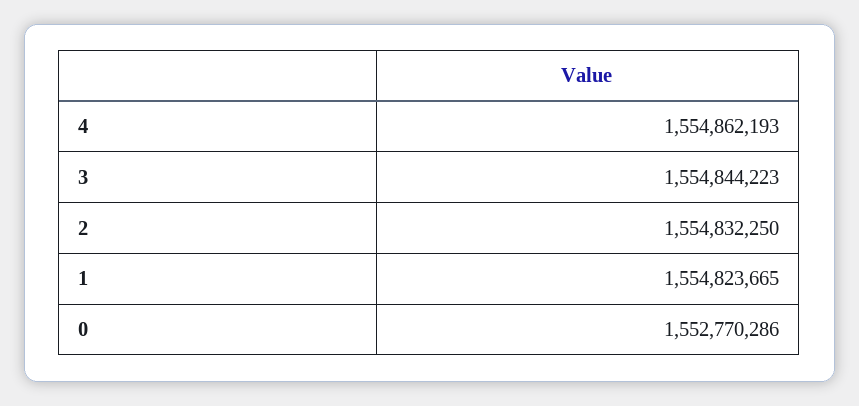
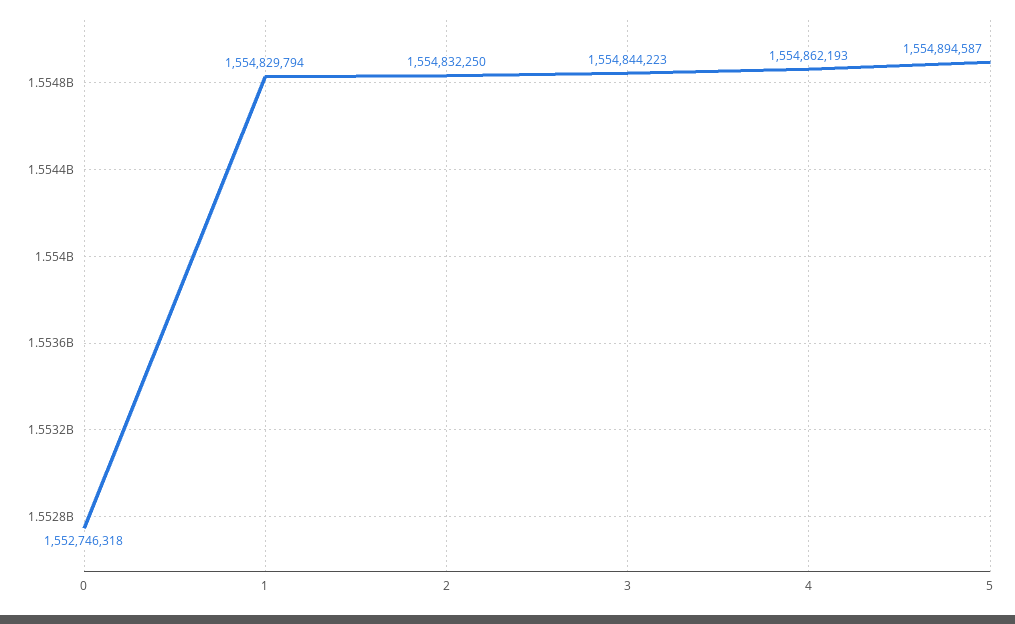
1: 1554823665 -> 1554829794
0: 1552770286 -> 1552746318
5: none -> 1554894587

